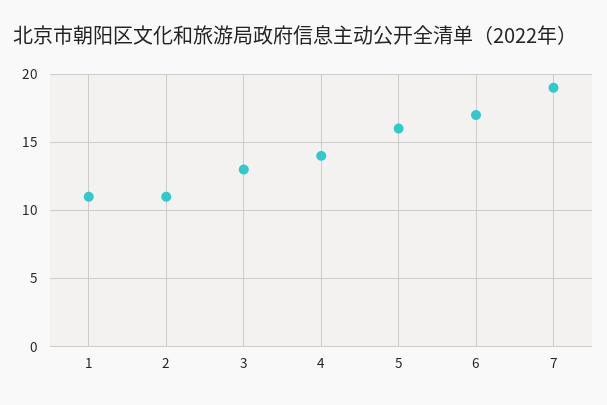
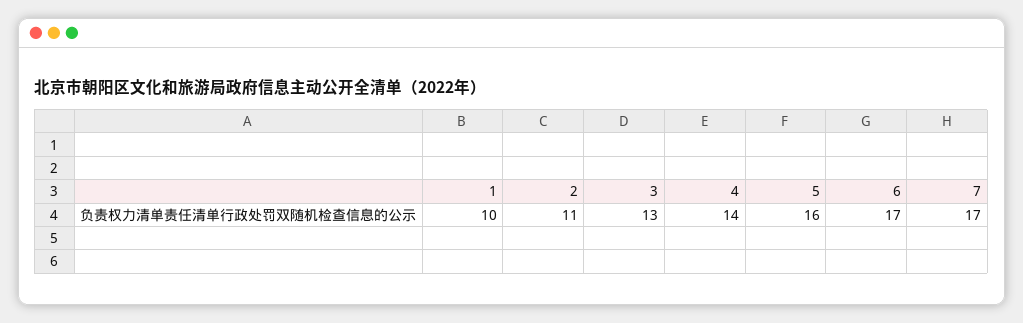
1: 11 -> 10
7: 19 -> 17

